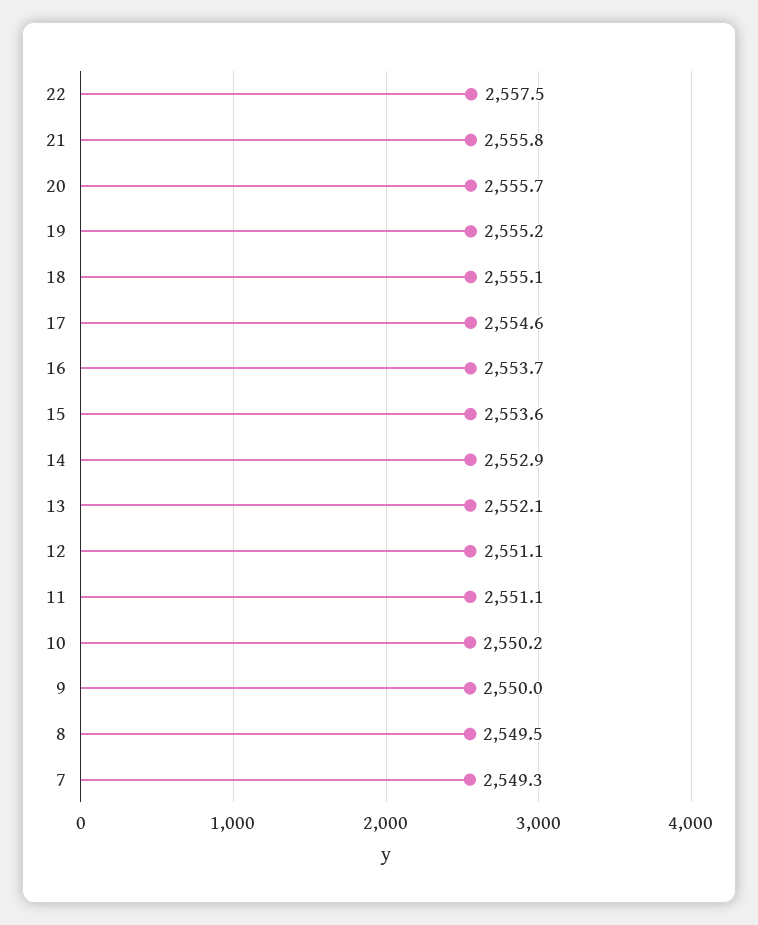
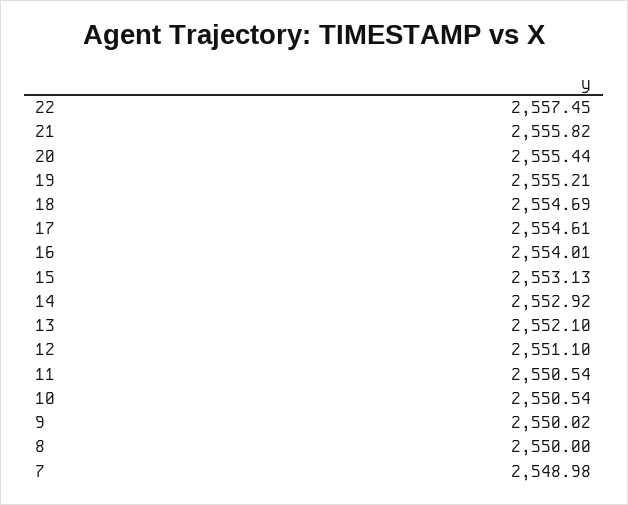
20: 2555.7 -> 2555.44
18: 2555.1 -> 2554.69
16: 2553.7 -> 2554.01
15: 2553.6 -> 2553.13
11: 2551.1 -> 2550.54
10: 2550.2 -> 2550.54
8: 2549.5 -> 2550
7: 2549.3 -> 2548.98

